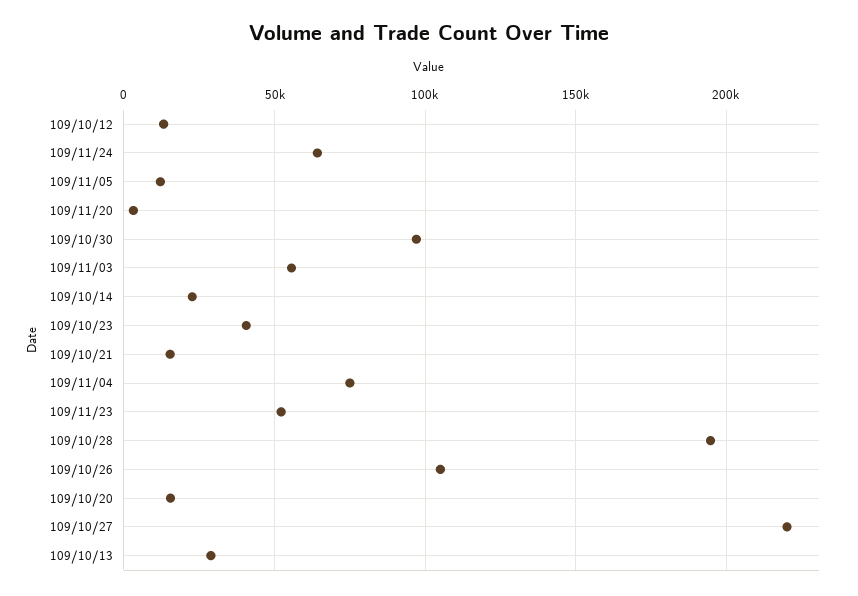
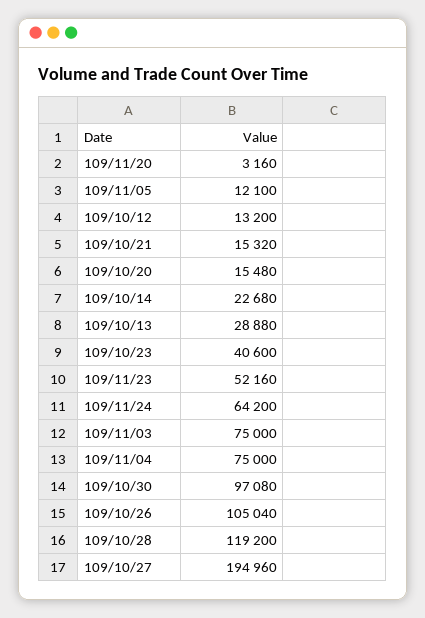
109/11/03: 55000 -> 75000
109/10/28: 195000 -> 119200
109/10/27: 220000 -> 194960

